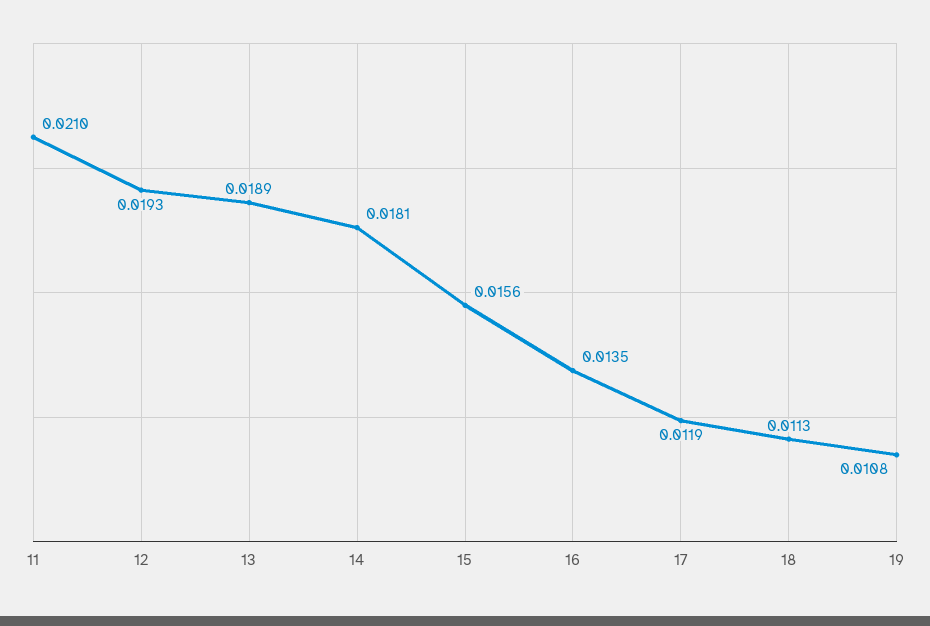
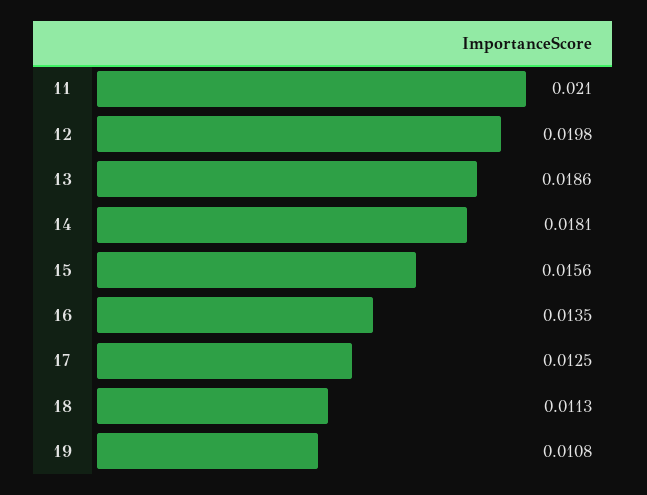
12: 0.0193 -> 0.0198
13: 0.0189 -> 0.0186
17: 0.0119 -> 0.0125

